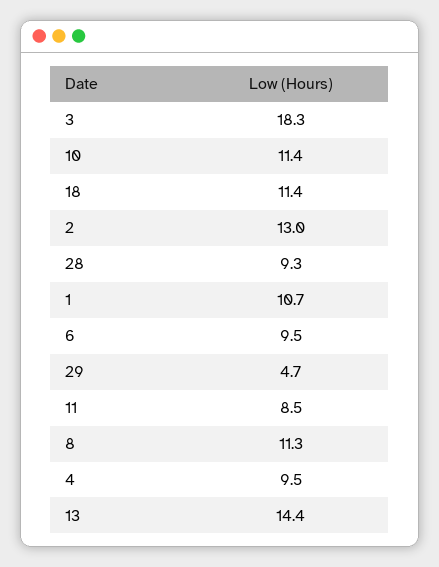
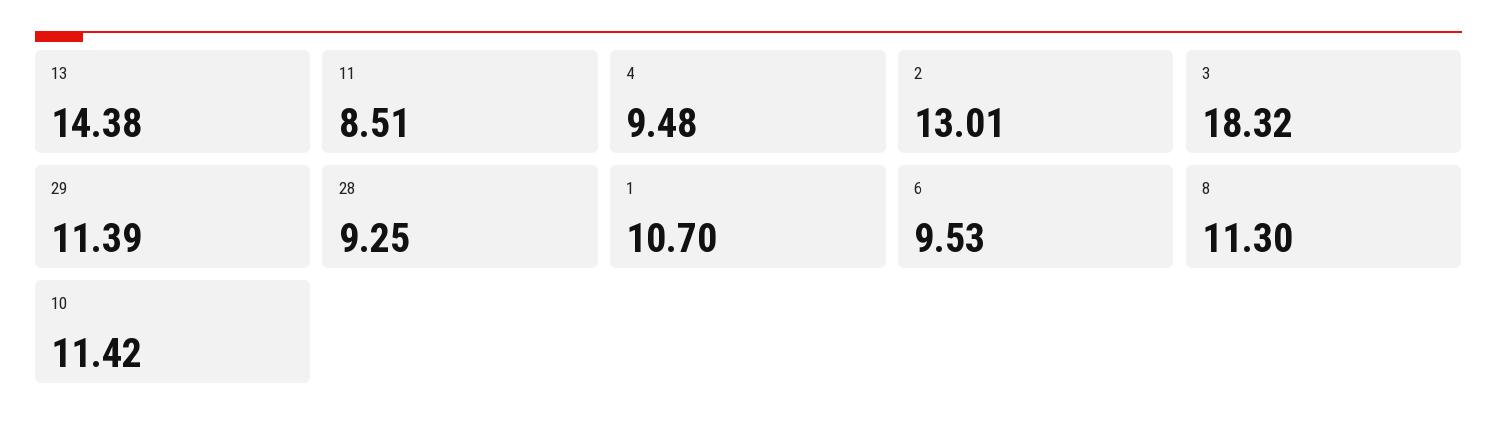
18: 11.4 -> none
29: 4.7 -> 11.39

